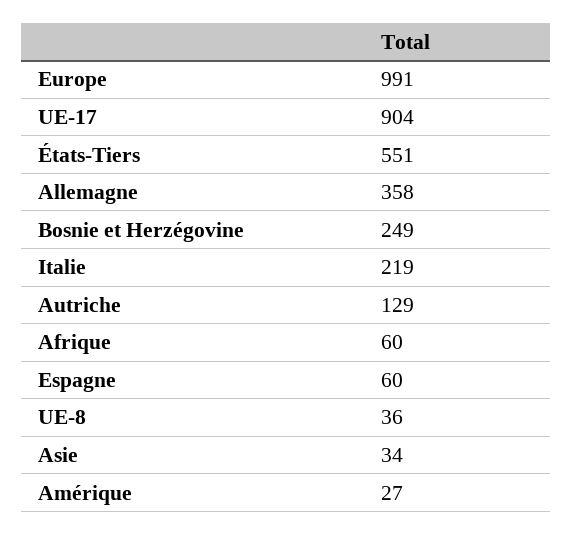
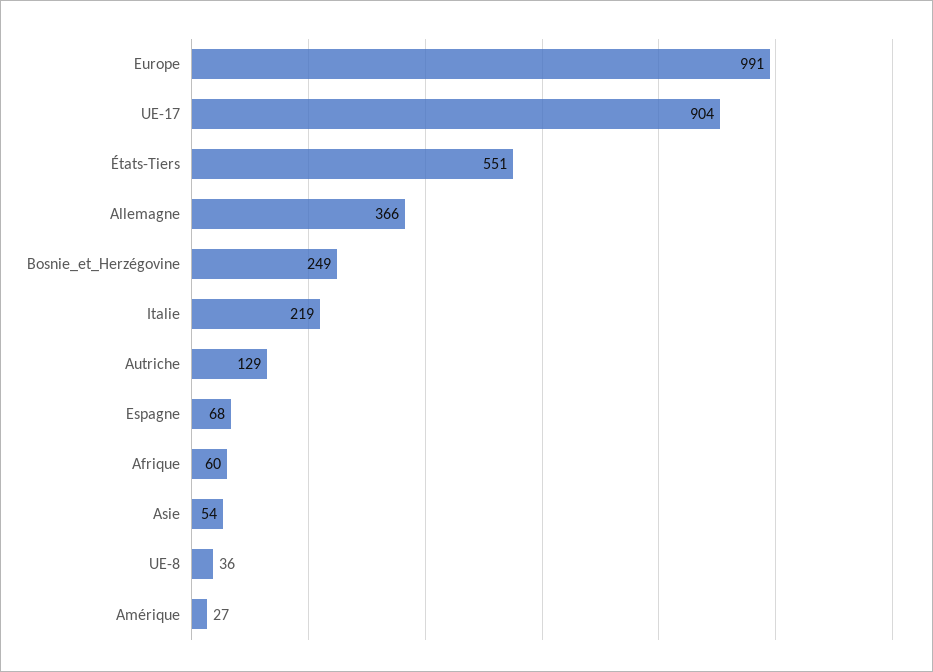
Allemagne: 358 -> 366
Espagne: 60 -> 68
Asie: 34 -> 54

